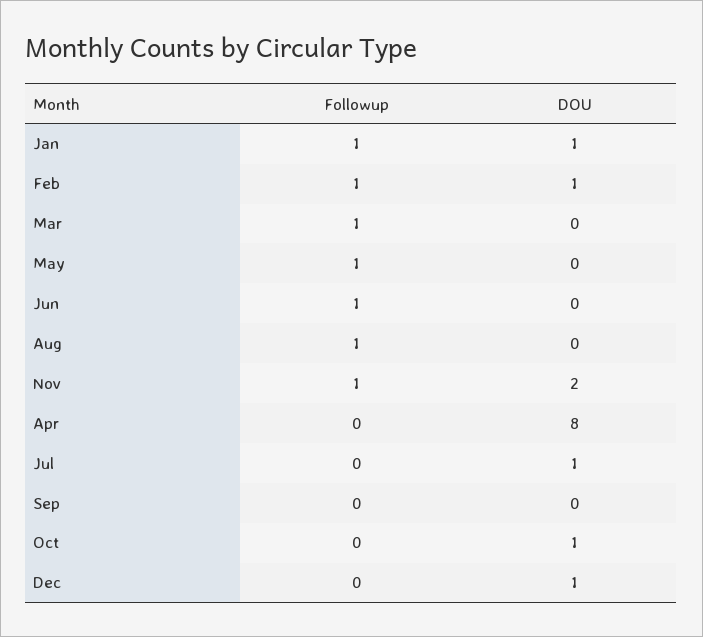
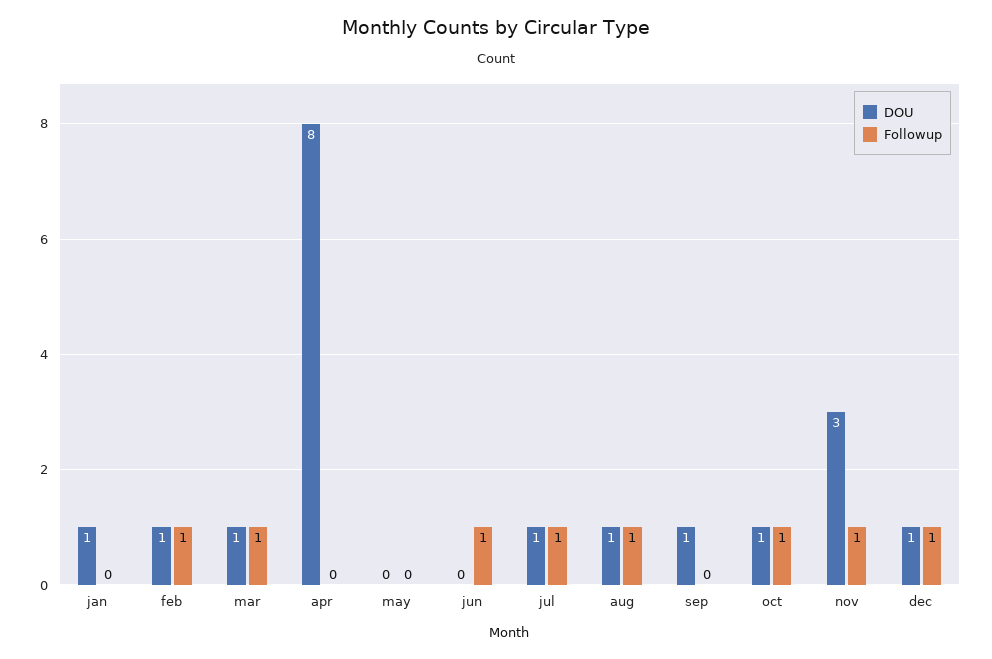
Followup, Jan: 1 -> 0
DOU, Mar: 0 -> 1
Followup, May: 1 -> 0
DOU, Aug: 0 -> 1
DOU, Nov: 2 -> 3
Followup, Jul: 0 -> 1
DOU, Sep: 0 -> 1
Followup, Oct: 0 -> 1
Followup, Dec: 0 -> 1

